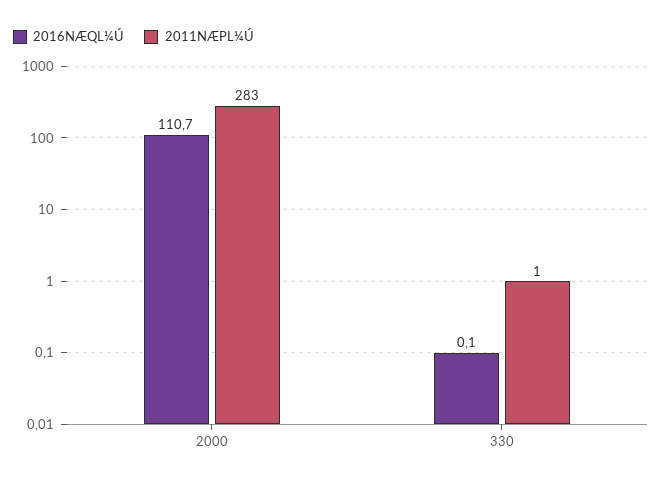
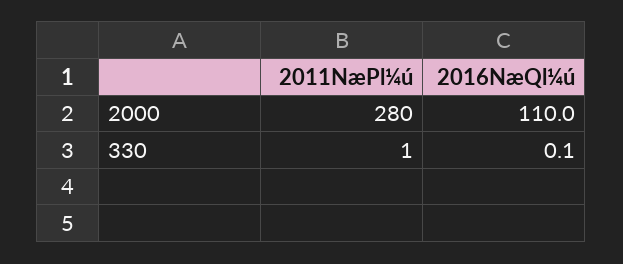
2016NÆQL¼Ú, 2000: 110.7 -> 110
2011NÆPL¼Ú, 2000: 283 -> 280

